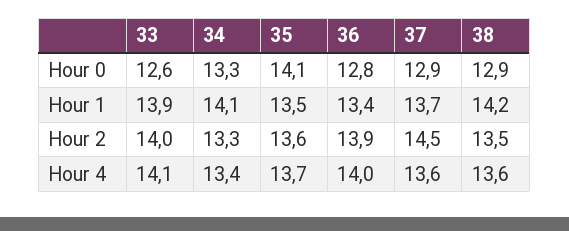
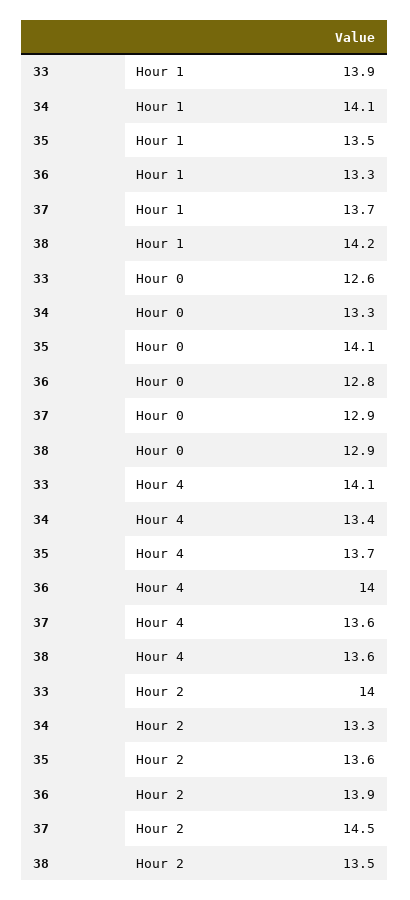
36, Hour 1: 13.4 -> 13.3

